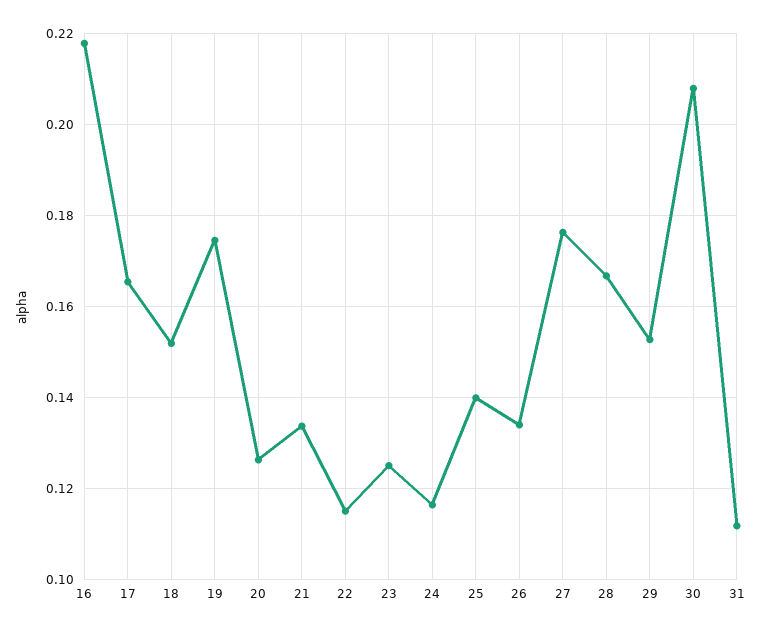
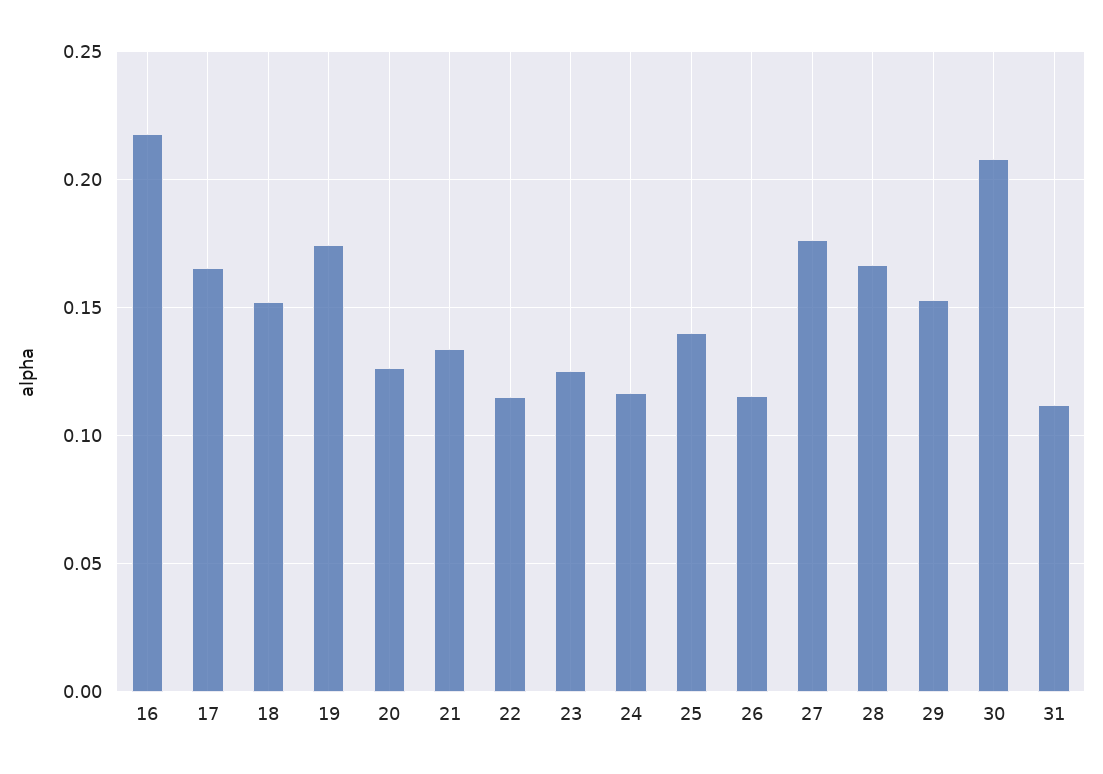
26: 0.134 -> 0.115

